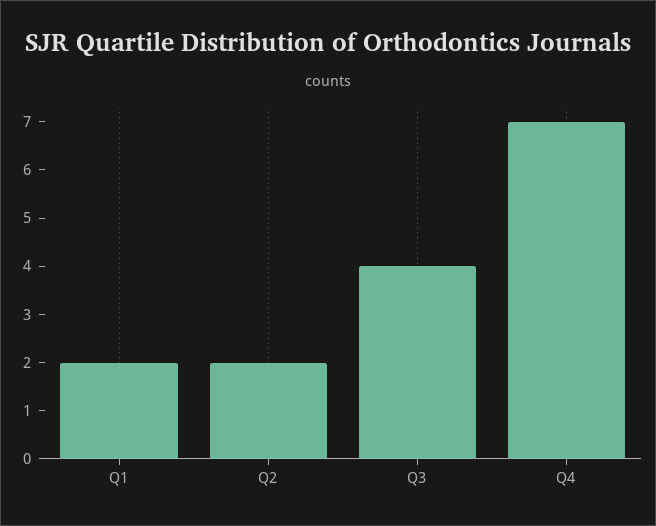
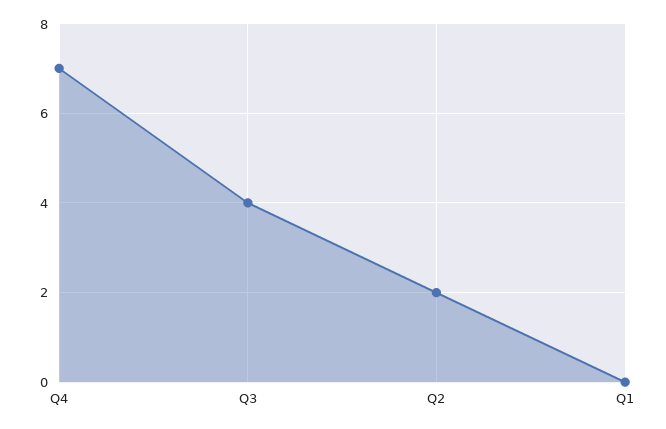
Q1: 2 -> 0

